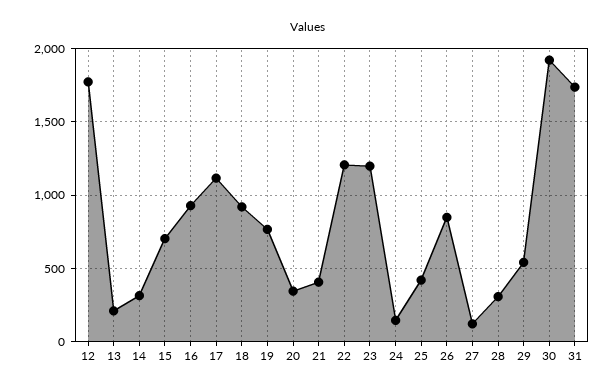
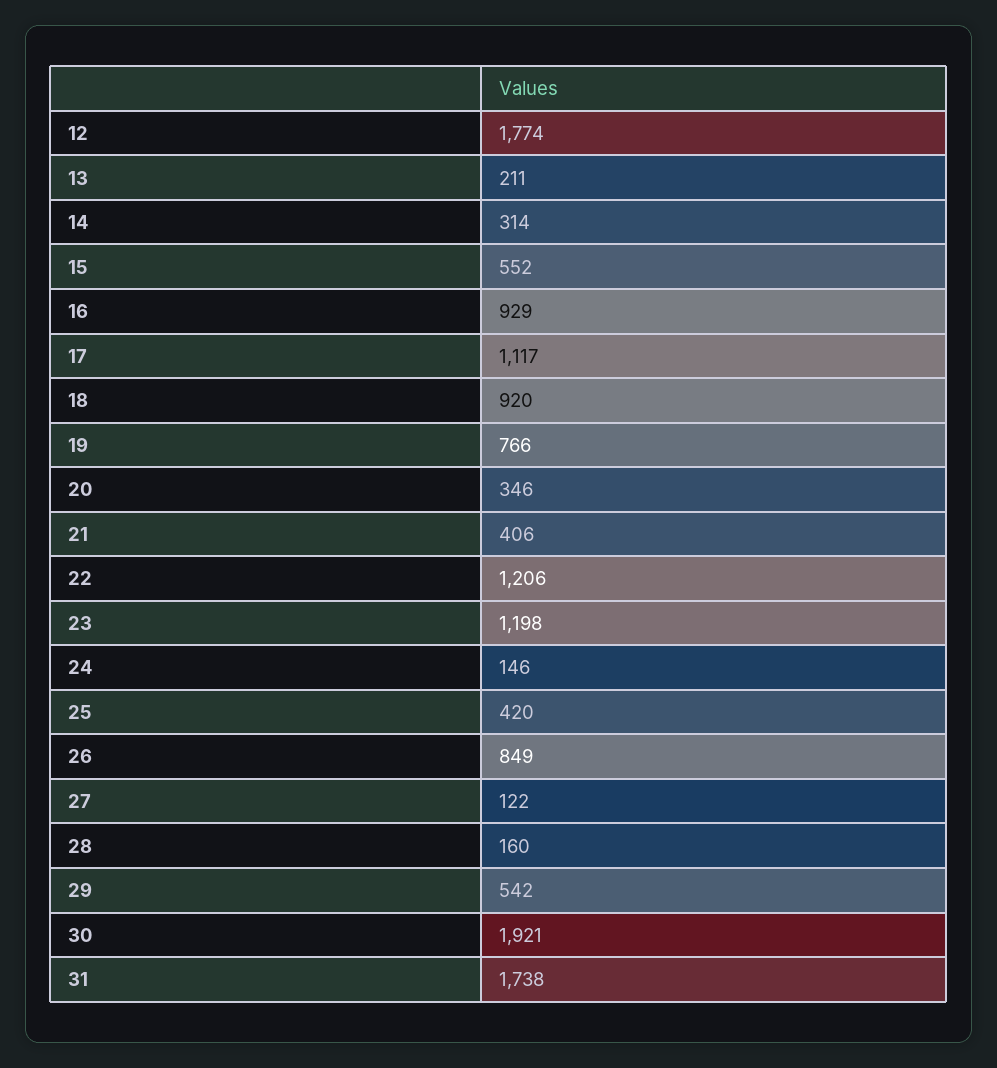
15: 700 -> 552
28: 300 -> 160

